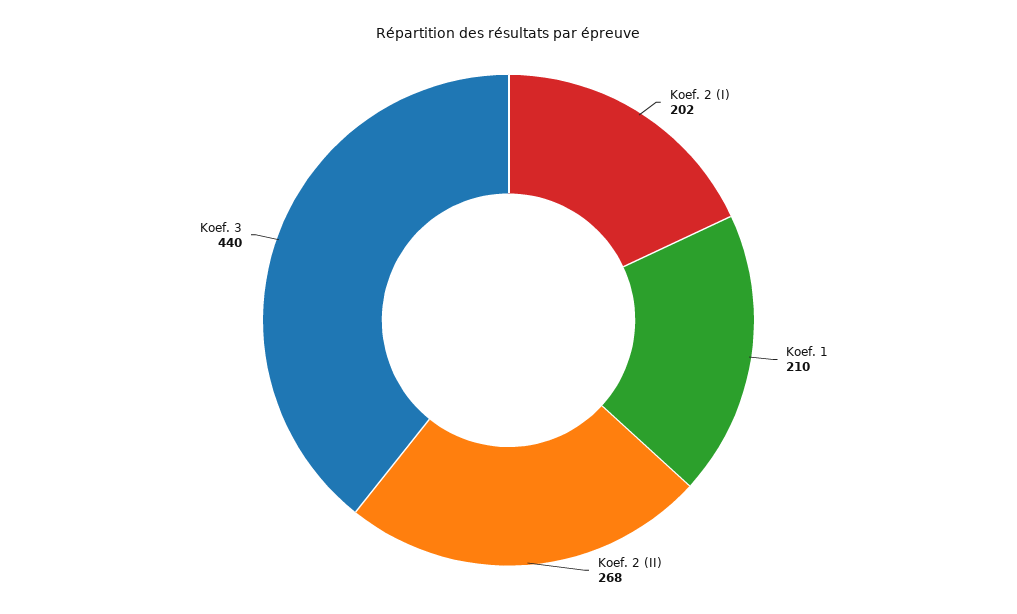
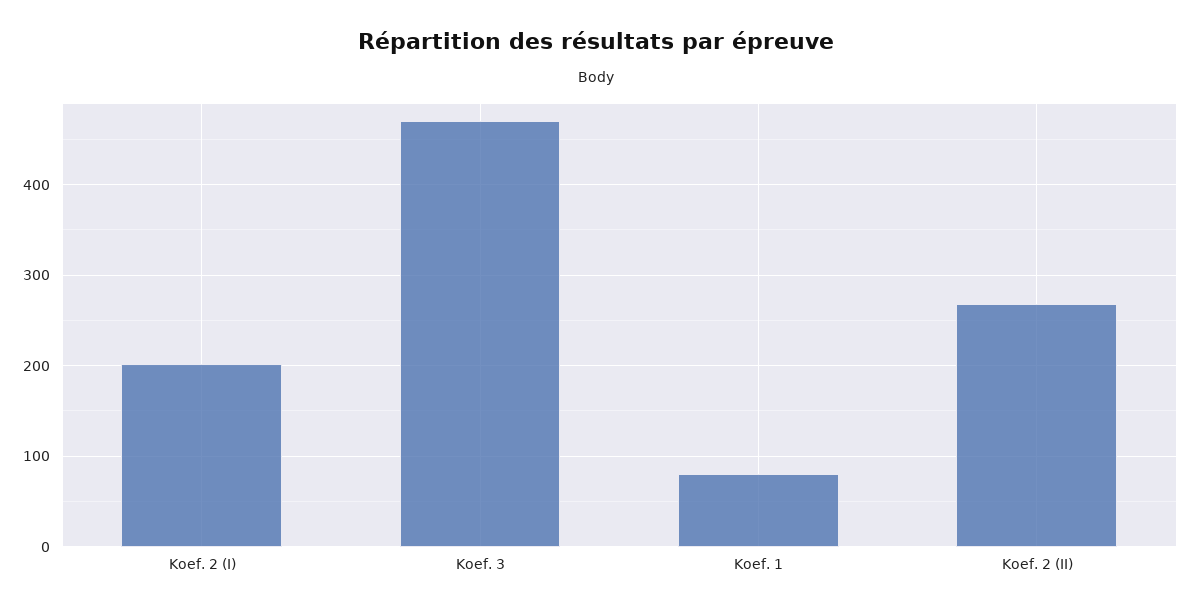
Koef. 1: 210 -> 80
Koef. 3: 440 -> 470

